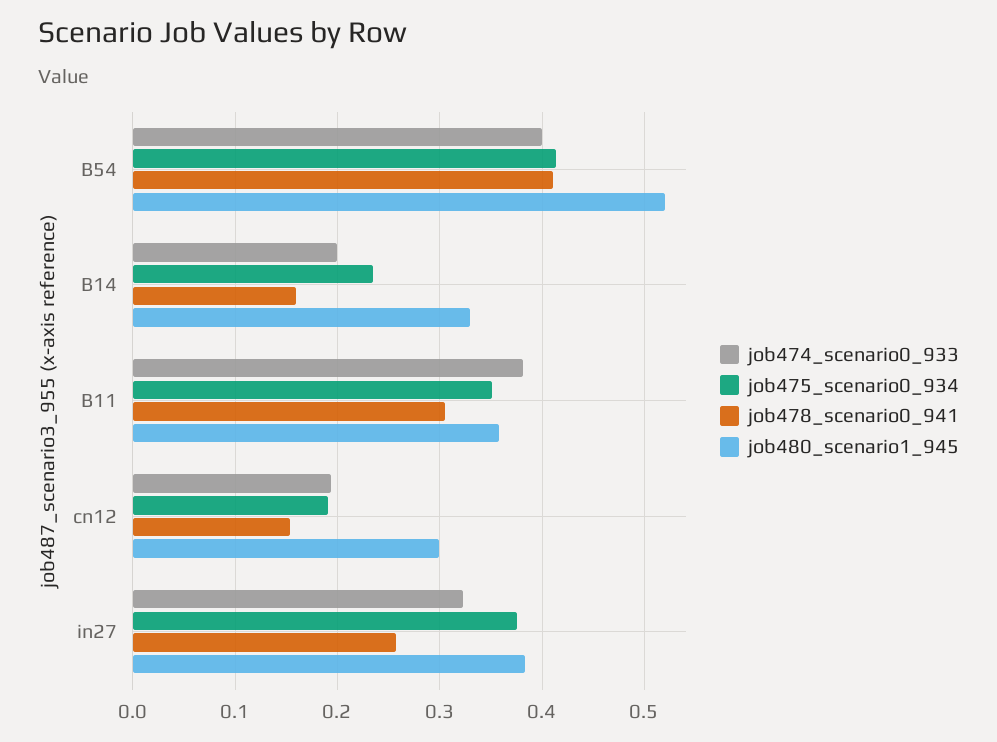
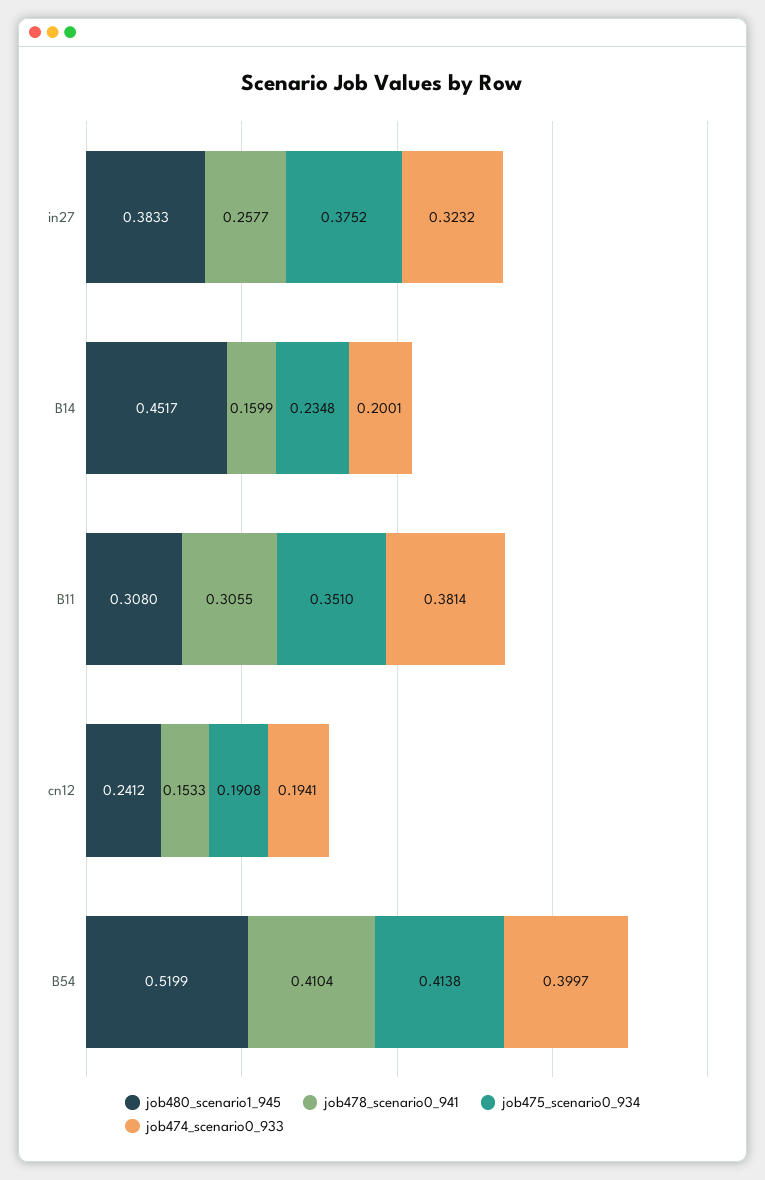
job480_scenario1_945, B14: 0.33 -> 0.4517
job480_scenario1_945, B11: 0.36 -> 0.308
job480_scenario1_945, cn12: 0.3 -> 0.2412

